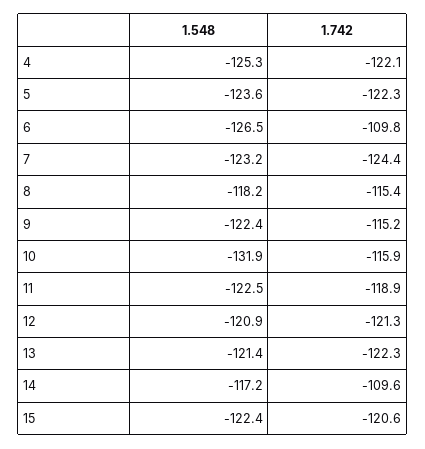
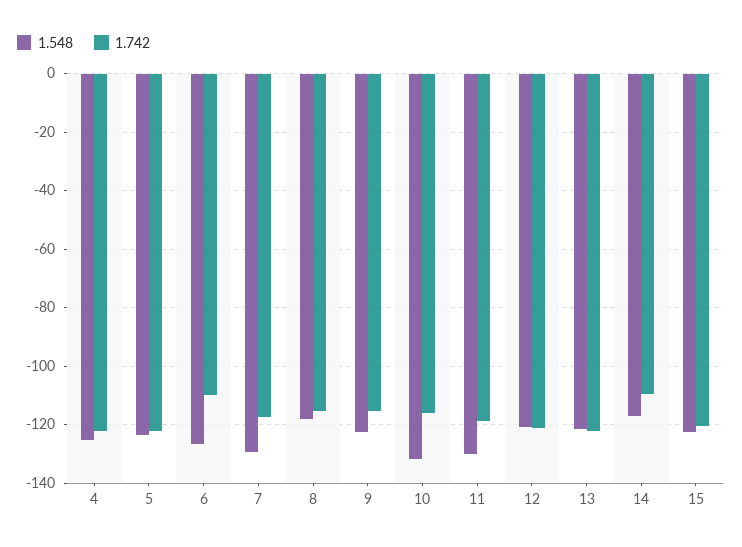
1.548, 7: -123.2 -> -130
1.742, 7: -124.4 -> -117.5
1.548, 11: -122.5 -> -130

